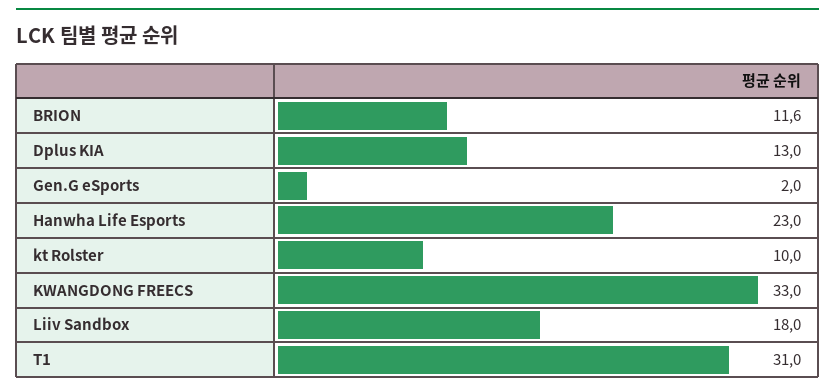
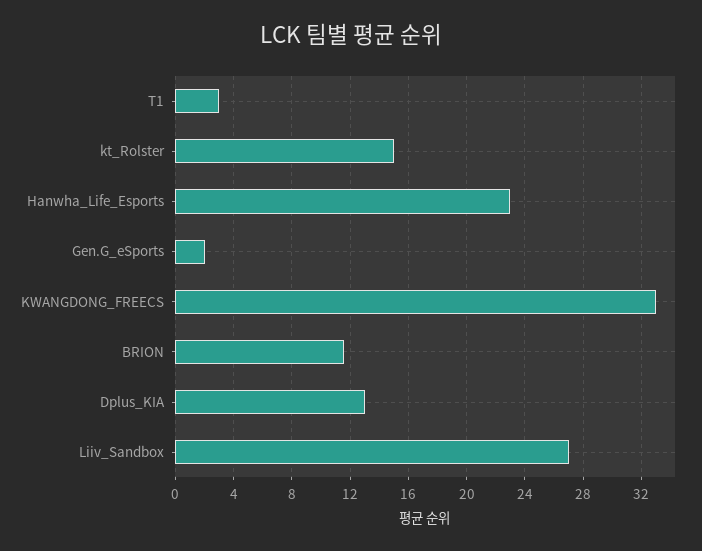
kt Rolster: 10 -> 15
Liiv Sandbox: 18 -> 27
T1: 31 -> 3

